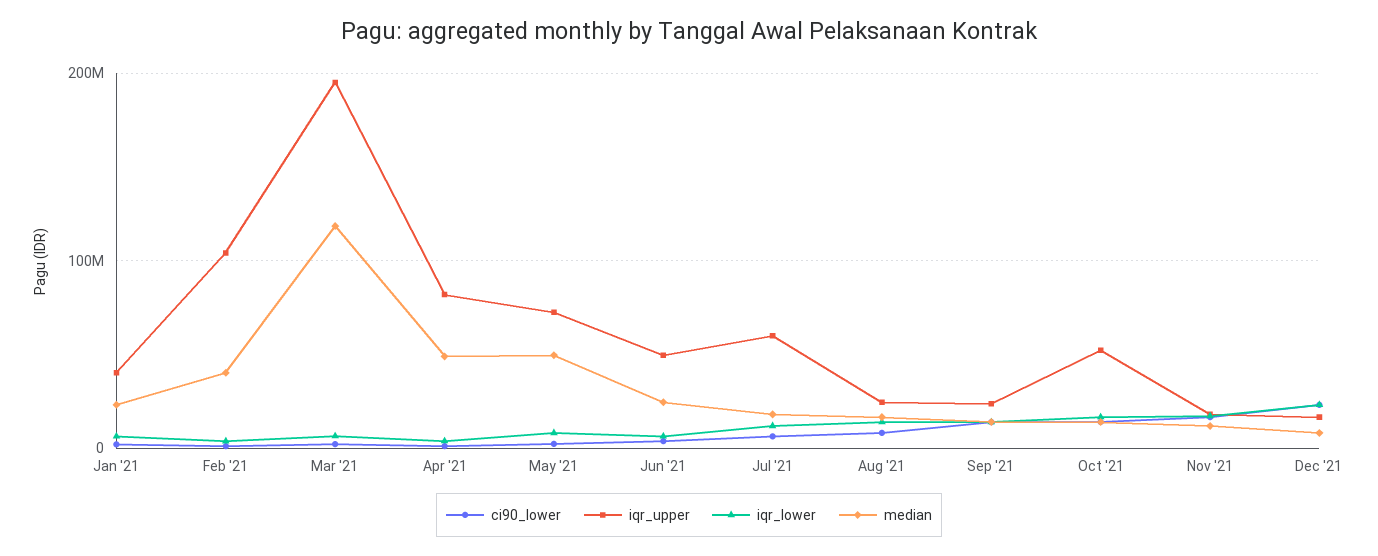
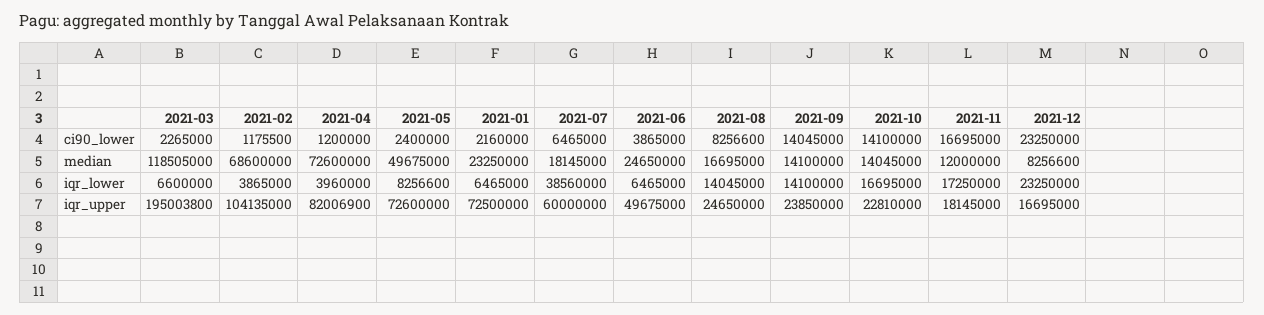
iqr_upper, Jan '21: 40000000 -> 72500000
median, Feb '21: 40000000 -> 68600000
median, Apr '21: 50000000 -> 72600000
iqr_lower, Jul '21: 10000000 -> 38560000
iqr_upper, Oct '21: 50000000 -> 22810000

